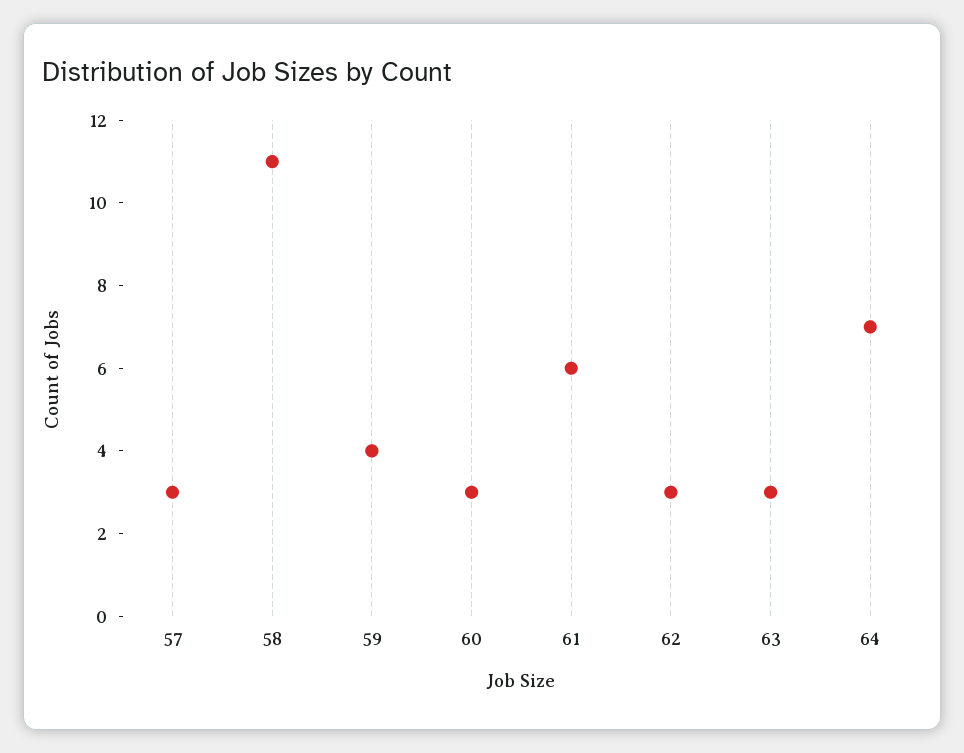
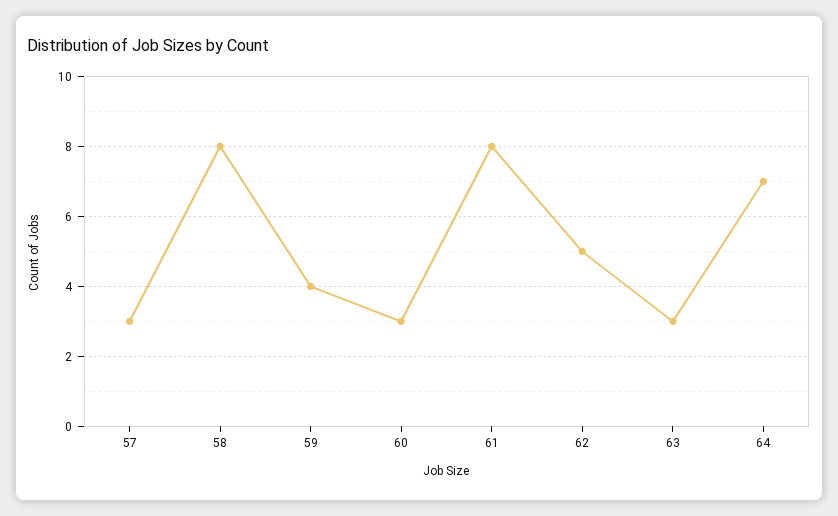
58: 11 -> 8
61: 6 -> 8
62: 3 -> 5

